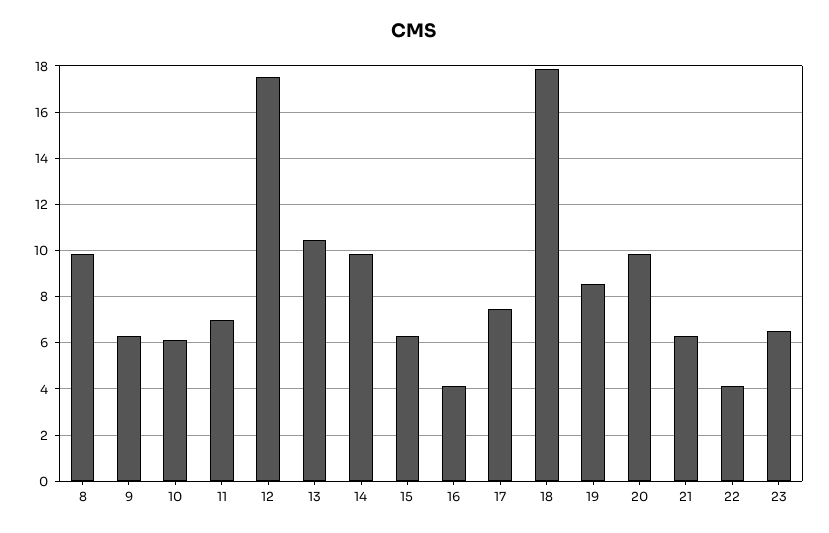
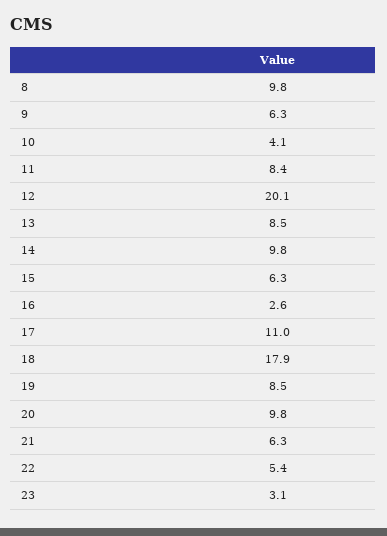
10: 6 -> 4.1
11: 7 -> 8.4
12: 17.5 -> 20.1
13: 10.5 -> 8.5
16: 4 -> 2.6
17: 7.5 -> 11
22: 4 -> 5.4
23: 6.5 -> 3.1

